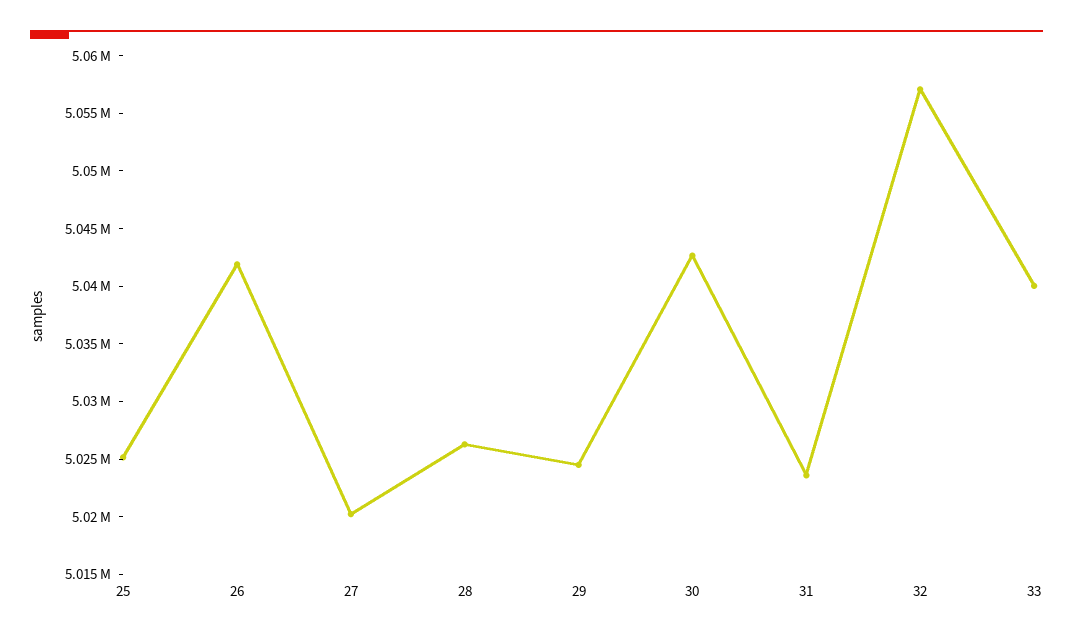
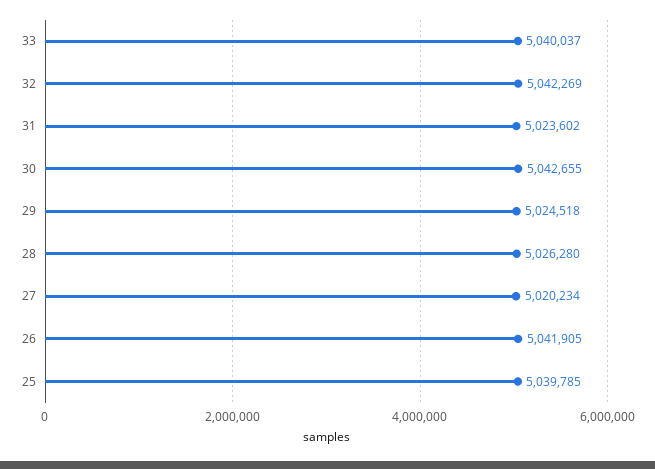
25: 5025000 -> 5039785
32: 5057000 -> 5042269

